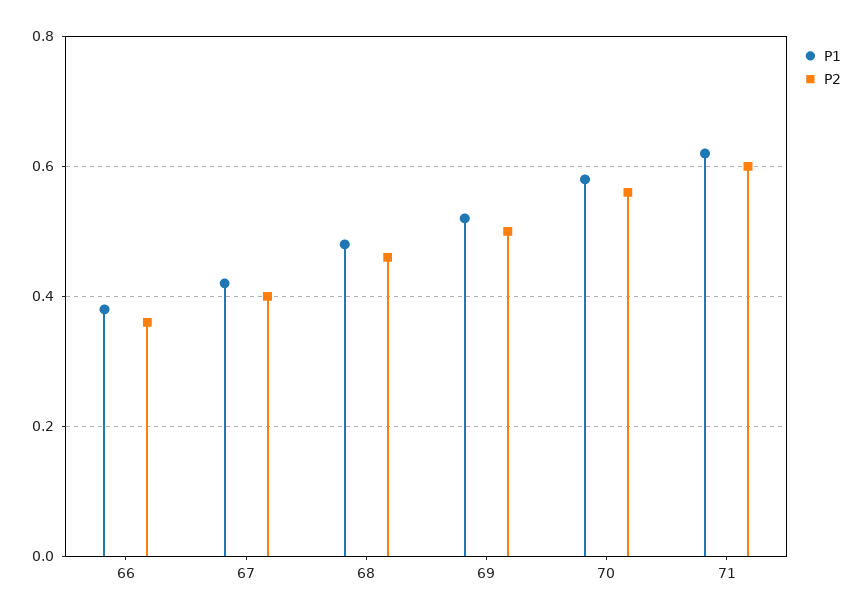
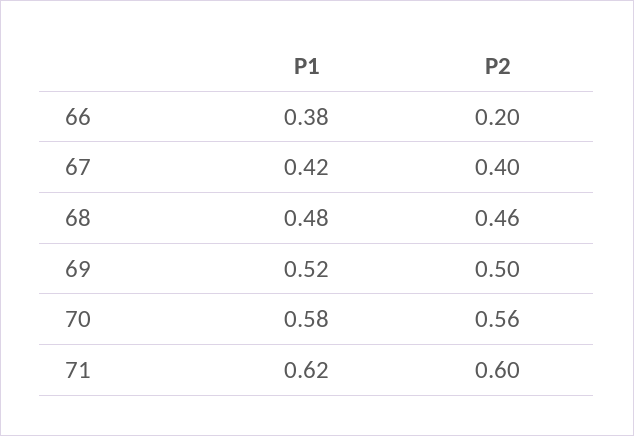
P2, 66: 0.35 -> 0.2

